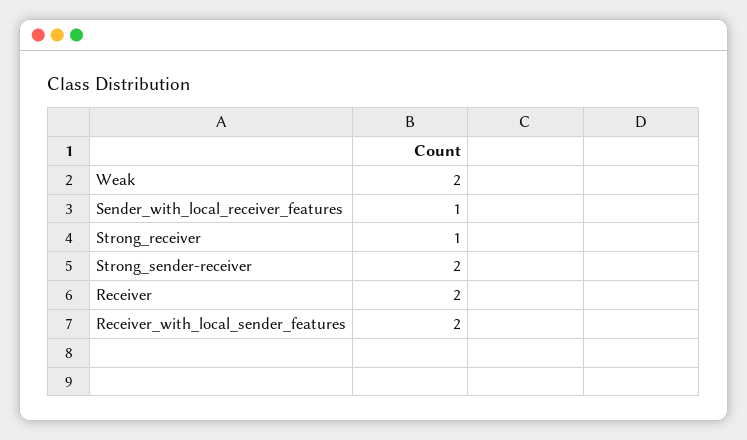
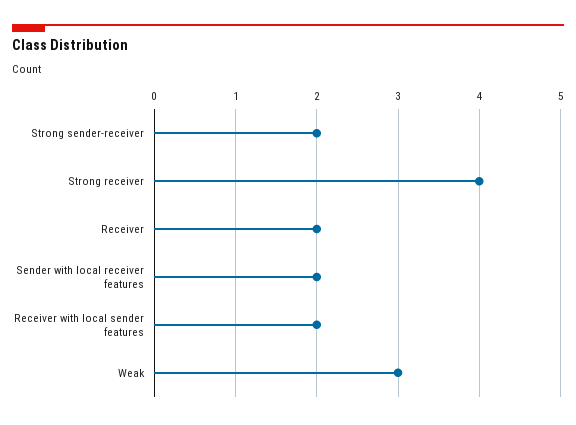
Weak: 2 -> 3
Sender_with_local_receiver_features: 1 -> 2
Strong_receiver: 1 -> 4

